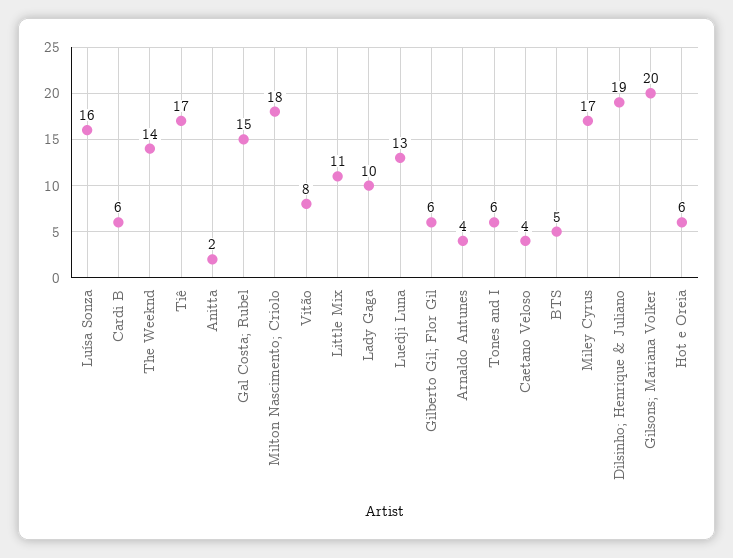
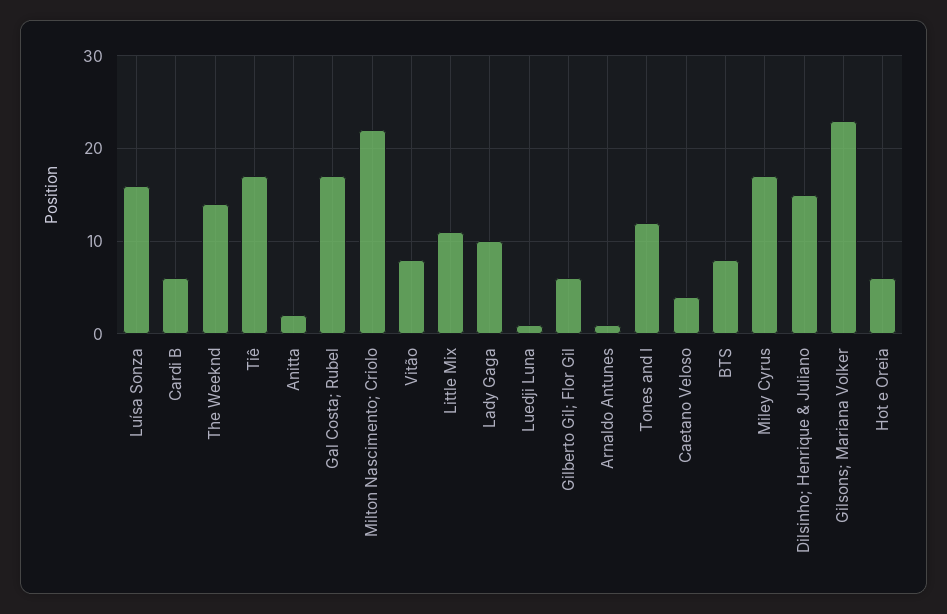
Gal Costa; Rubel: 15 -> 17
Milton Nascimento; Criolo: 18 -> 22
Luedji Luna: 13 -> 1
Arnaldo Antunes: 4 -> 1
Tones and I: 6 -> 12
BTS: 5 -> 8
Dilsinho; Henrique & Juliano: 19 -> 15
Gilsons; Mariana Volker: 20 -> 23

